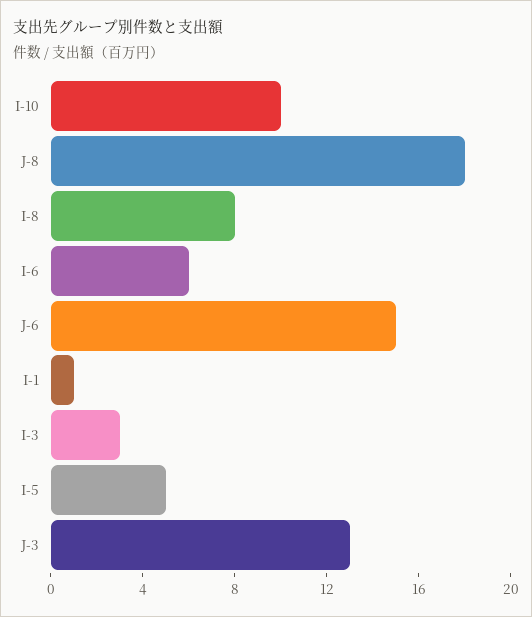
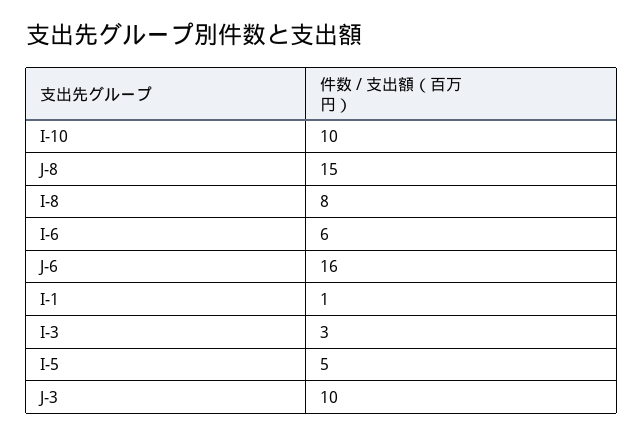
J-8: 18 -> 15
J-6: 15 -> 16
J-3: 13 -> 10

